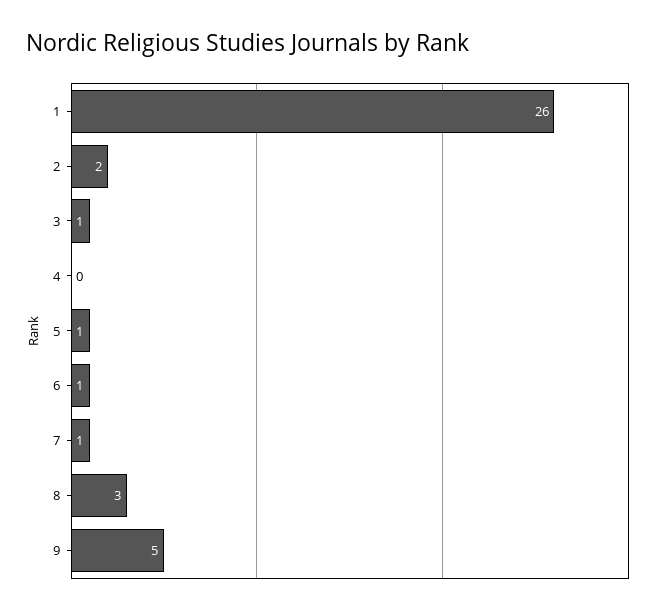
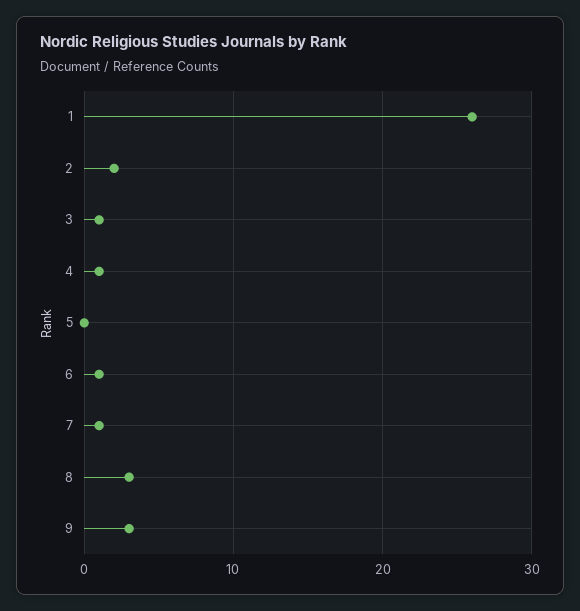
4: 0 -> 1
5: 1 -> 0
9: 5 -> 3

